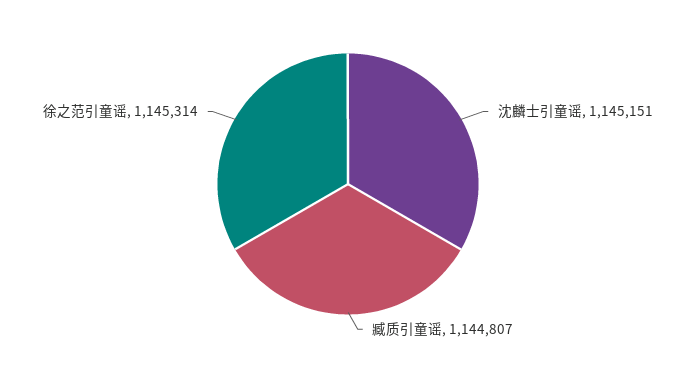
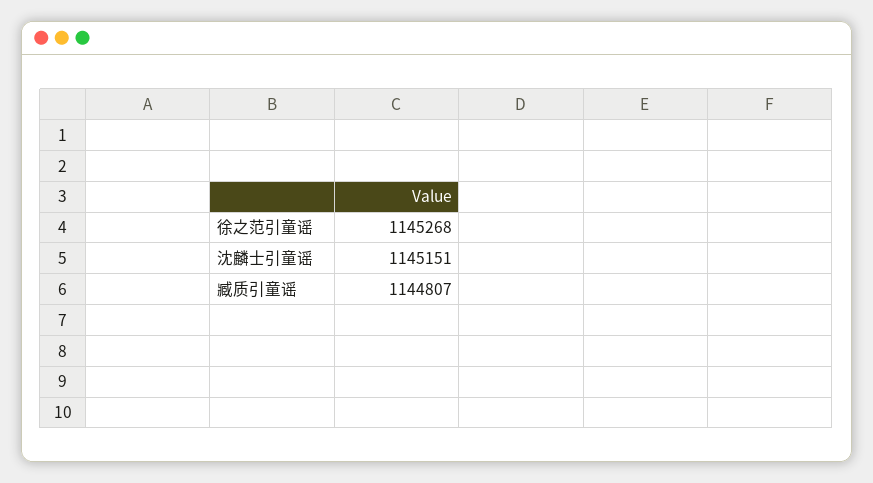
徐之范引童谣: 1145314 -> 1145268

